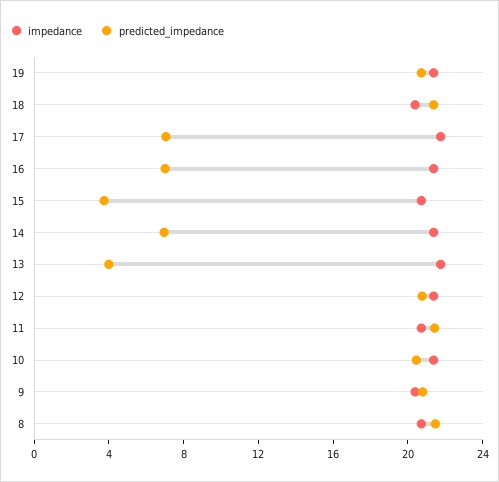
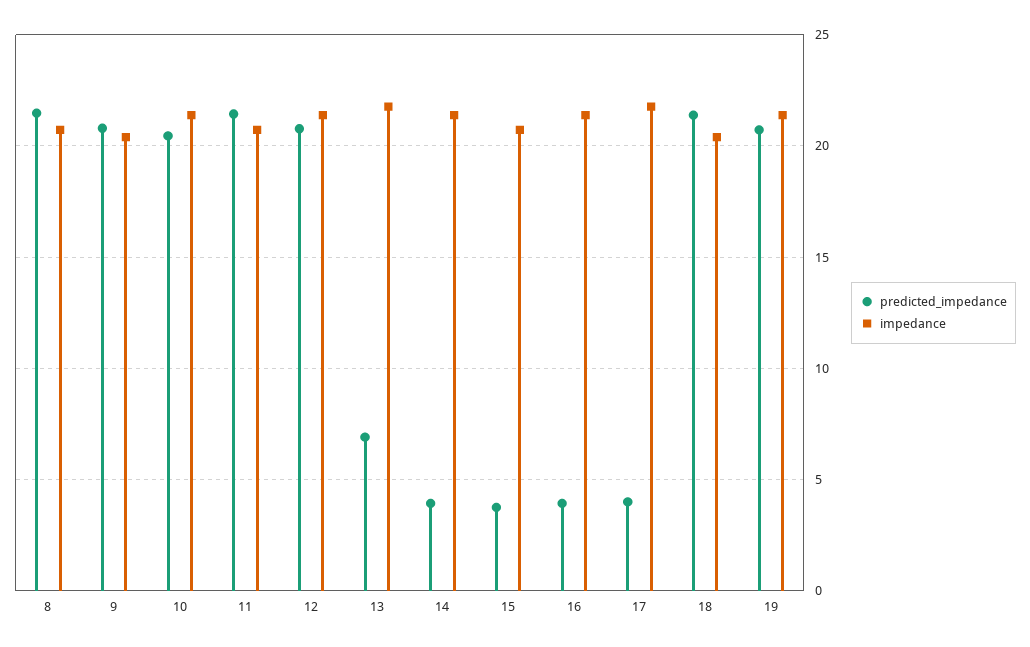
predicted_impedance, 17: 7 -> 4
predicted_impedance, 16: 7 -> 4
predicted_impedance, 14: 7 -> 4
predicted_impedance, 13: 4 -> 7

